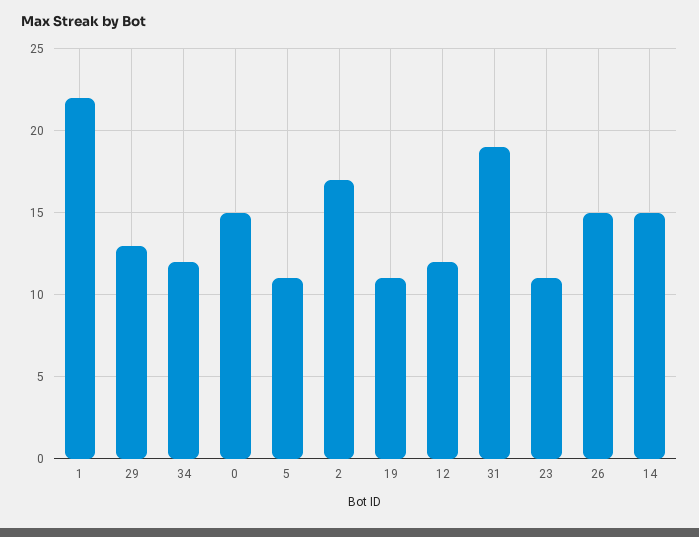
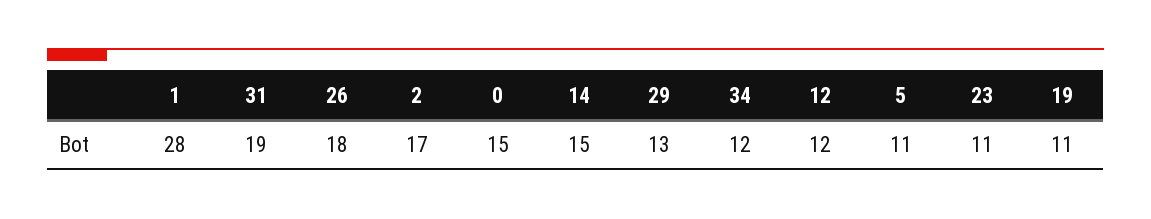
1: 22 -> 28
26: 15 -> 18

